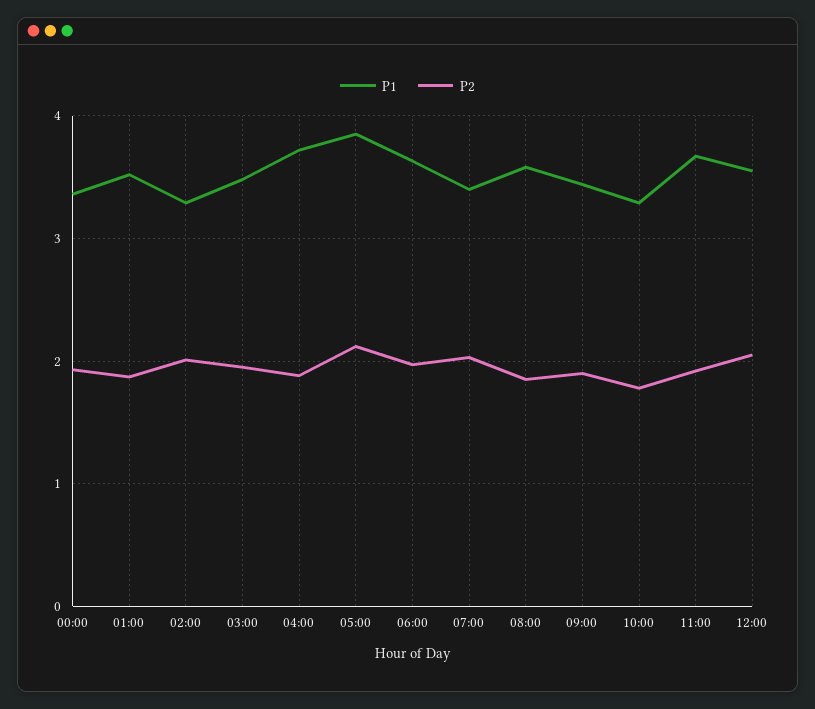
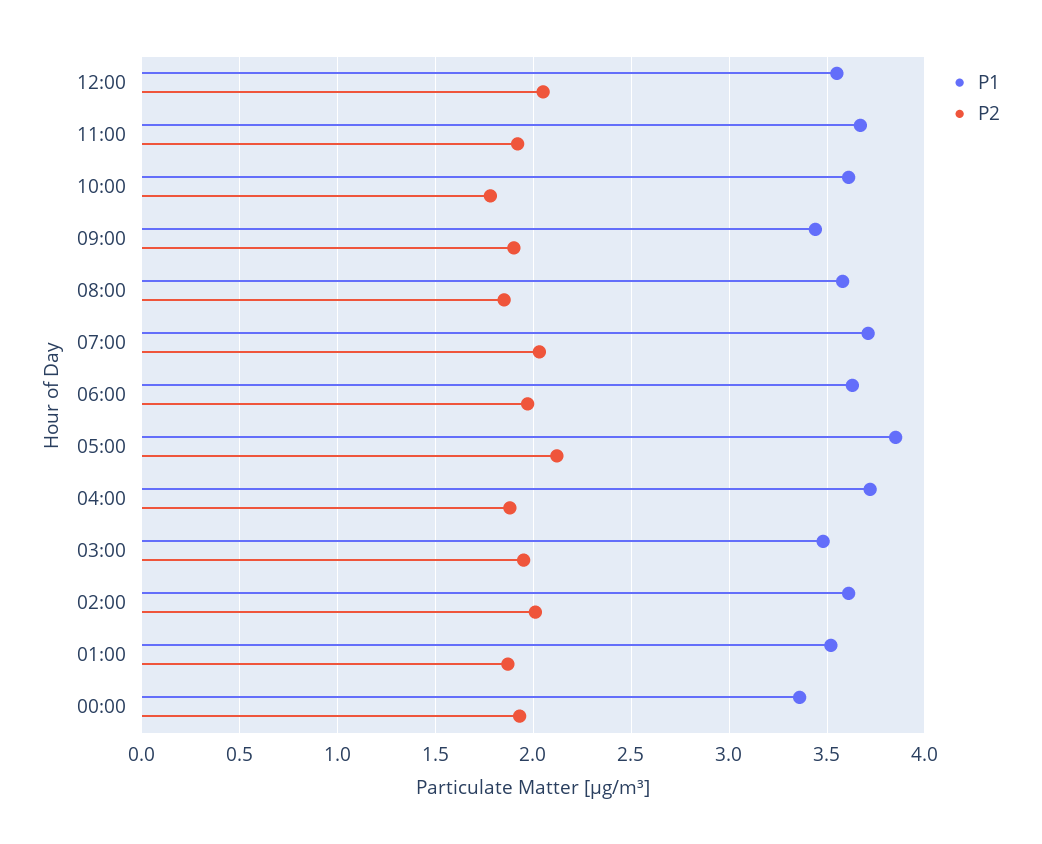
P1, 02:00: 3.3 -> 3.6
P1, 07:00: 3.4 -> 3.7
P1, 10:00: 3.3 -> 3.6

